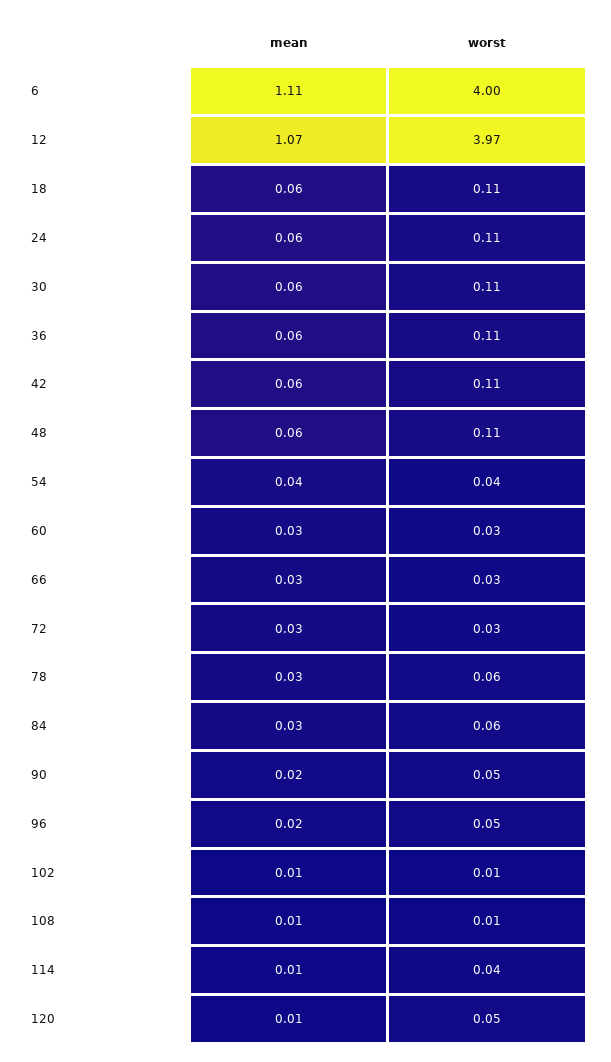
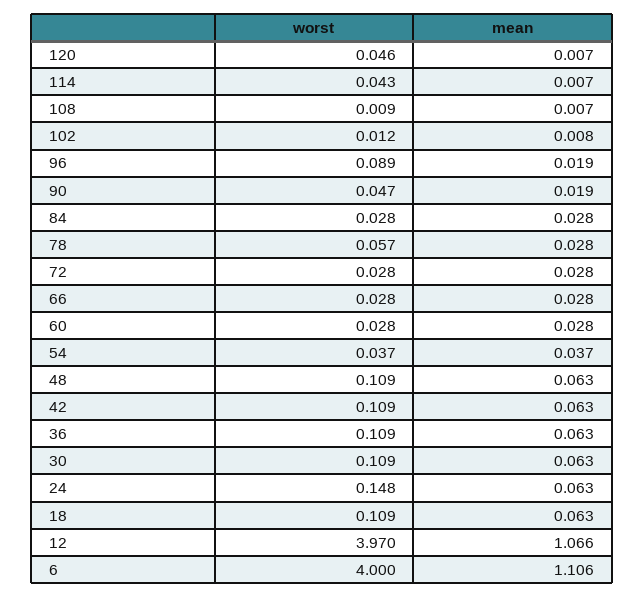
worst, 24: 0.11 -> 0.148
worst, 84: 0.06 -> 0.028
worst, 96: 0.05 -> 0.089

